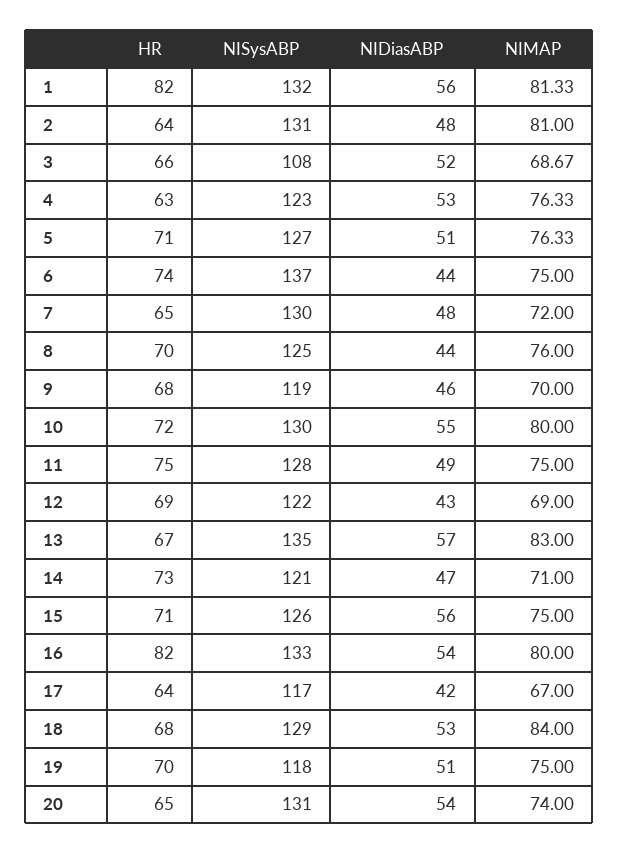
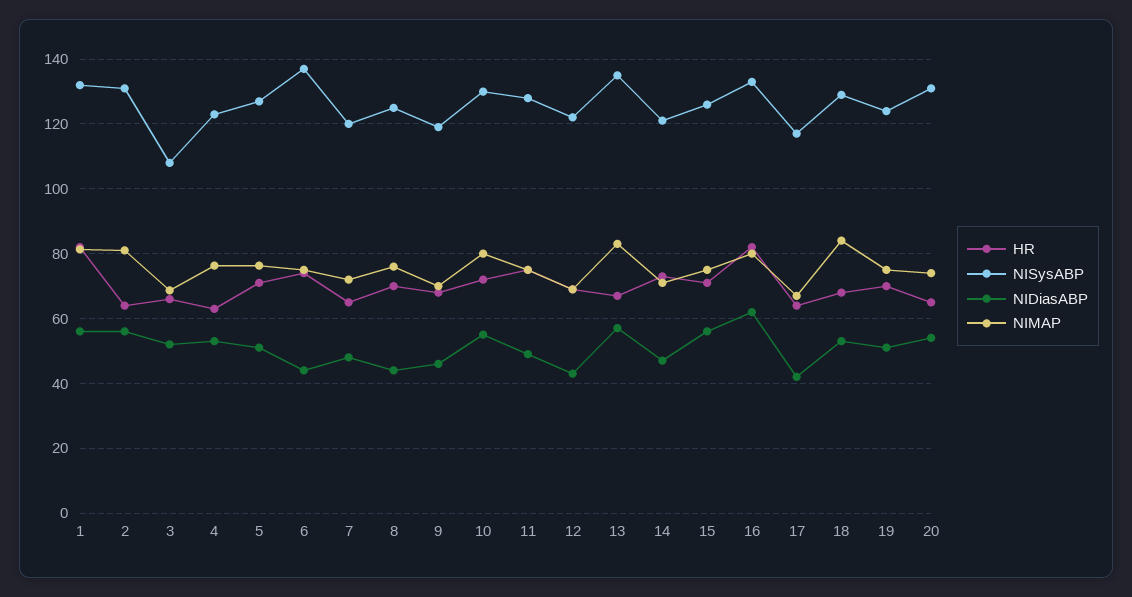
NIDiasABP, 2: 48 -> 56
NISysABP, 7: 130 -> 120
NIDiasABP, 16: 54 -> 62
NISysABP, 19: 118 -> 124

